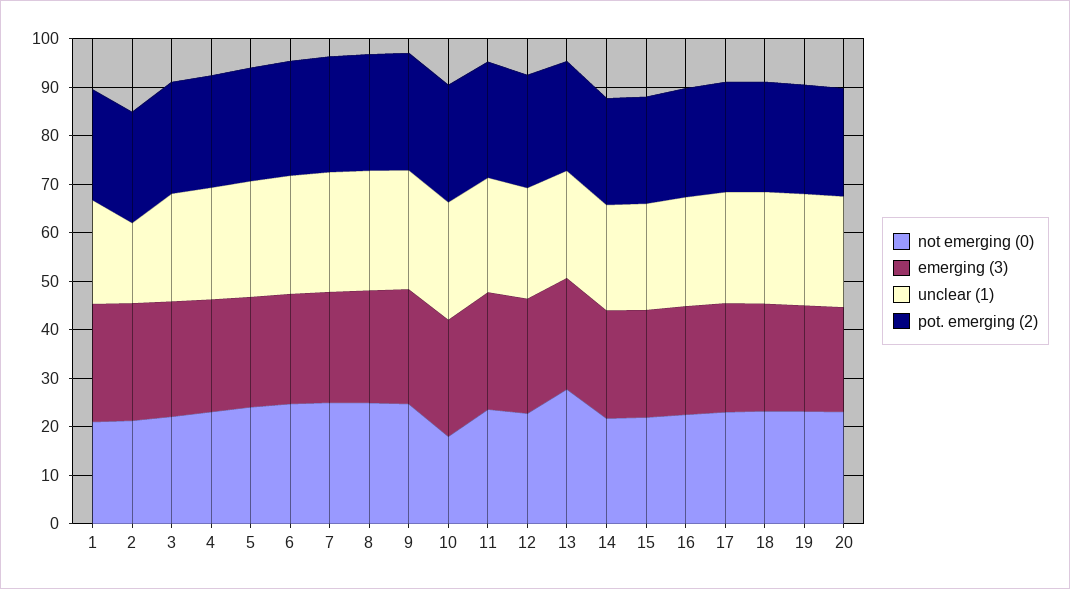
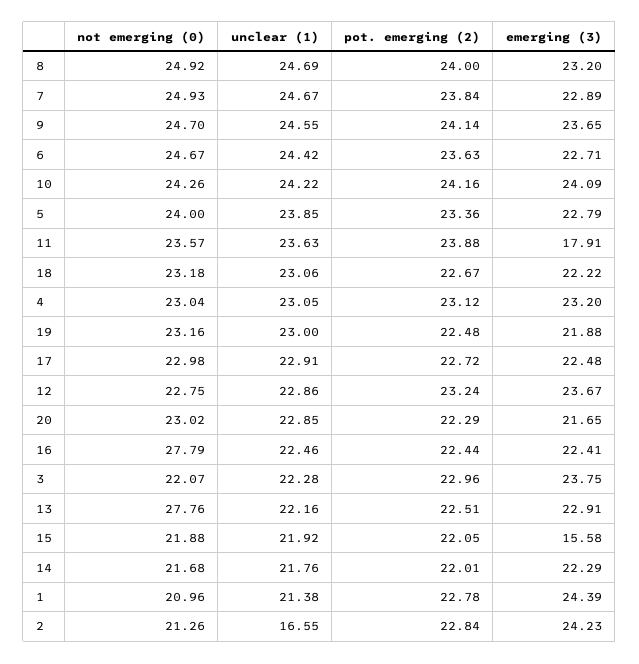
not emerging (0), 10: 18 -> 24.26
emerging (3), 11: 24 -> 17.91
emerging (3), 15: 22 -> 15.58
not emerging (0), 16: 22 -> 27.79

